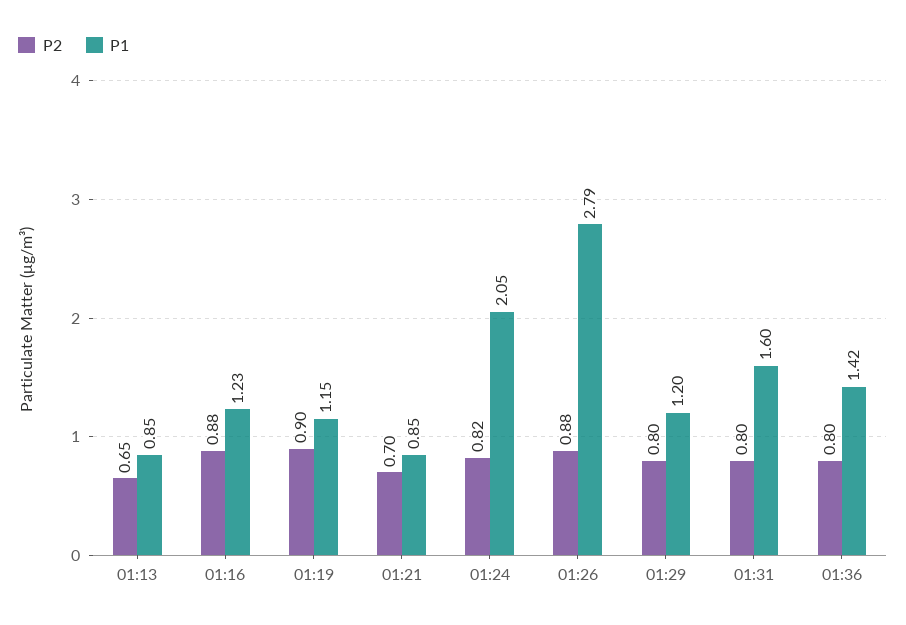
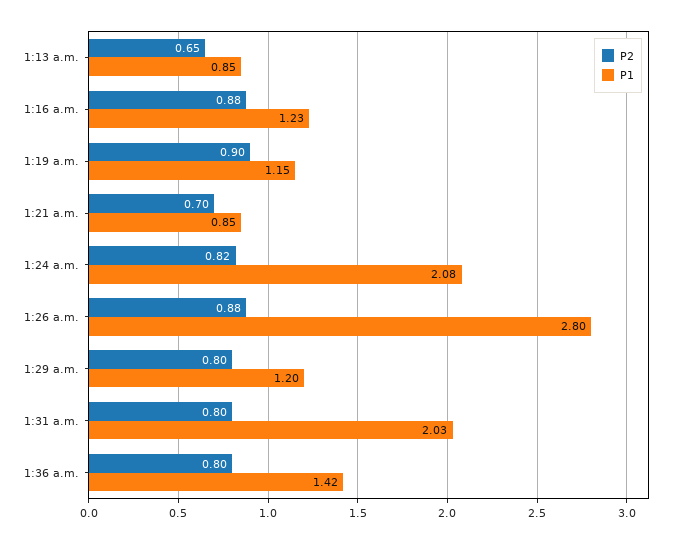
P1, 01:24: 2.05 -> 2.08
P1, 01:26: 2.79 -> 2.8
P1, 01:31: 1.6 -> 2.03

